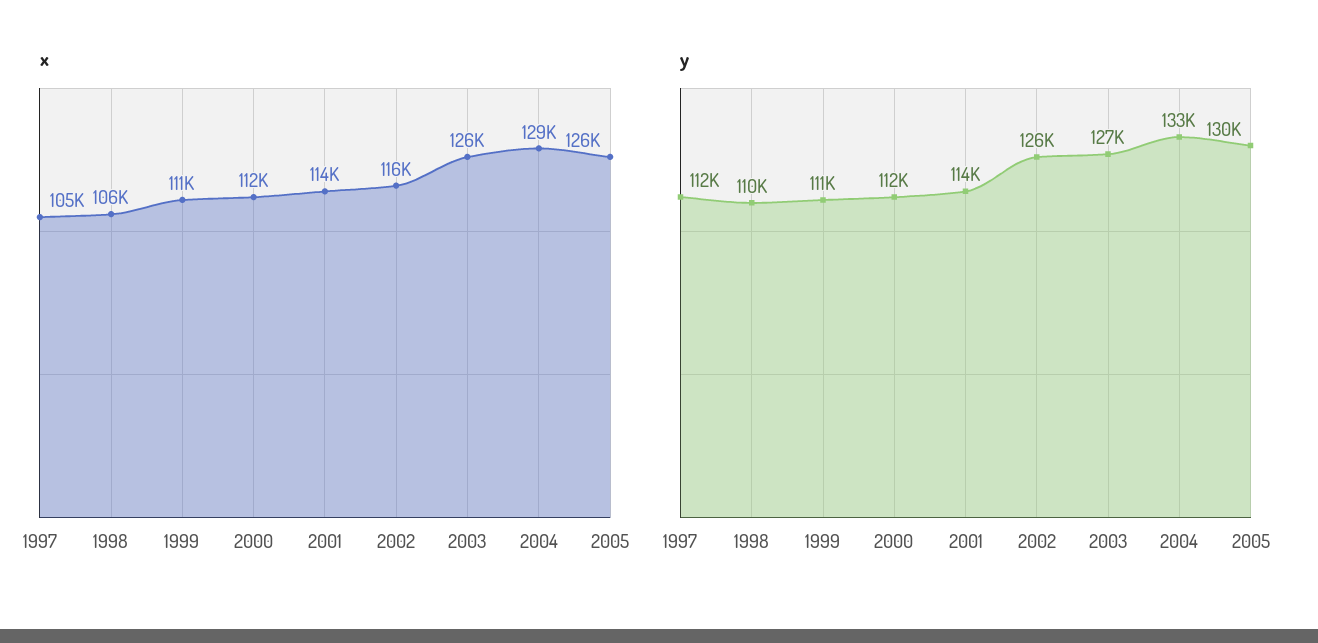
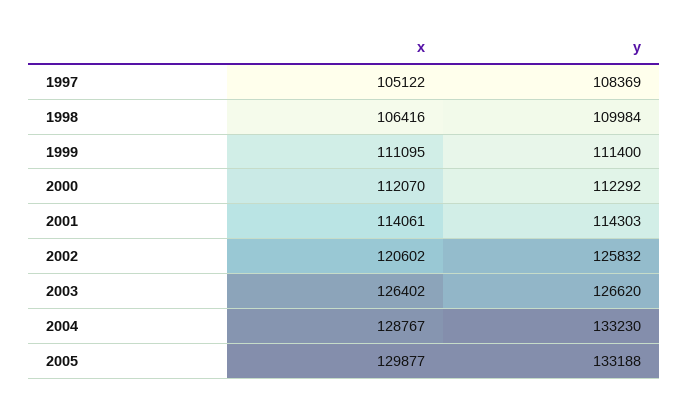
x, 2002: 116000 -> 120602
x, 2005: 126000 -> 129877
y, 1997: 112000 -> 108369
y, 2005: 130000 -> 133188

